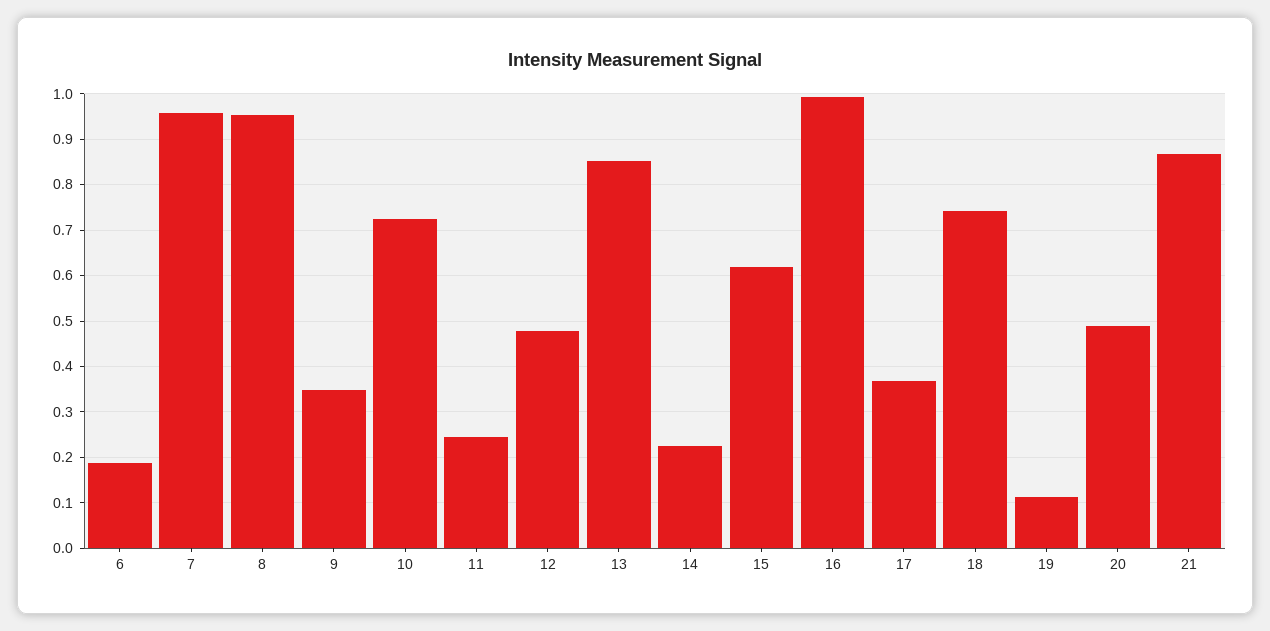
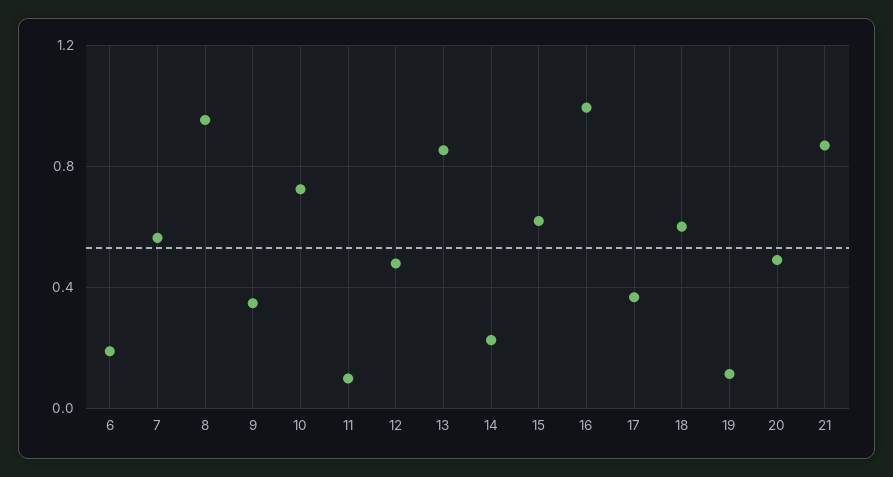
7: 0.96 -> 0.55
11: 0.24 -> 0.1
18: 0.74 -> 0.6

